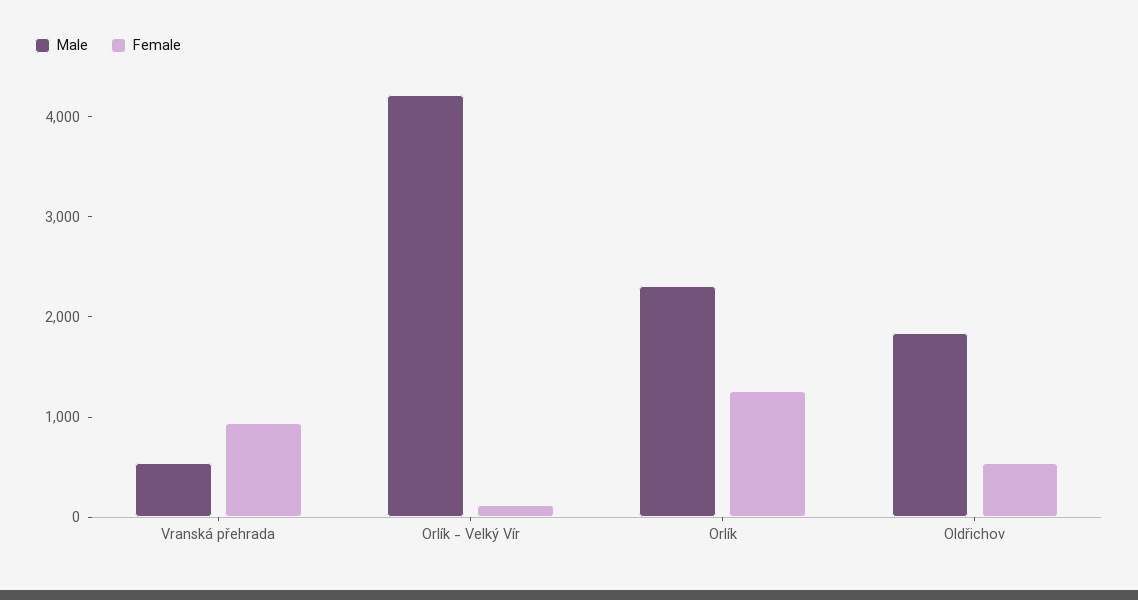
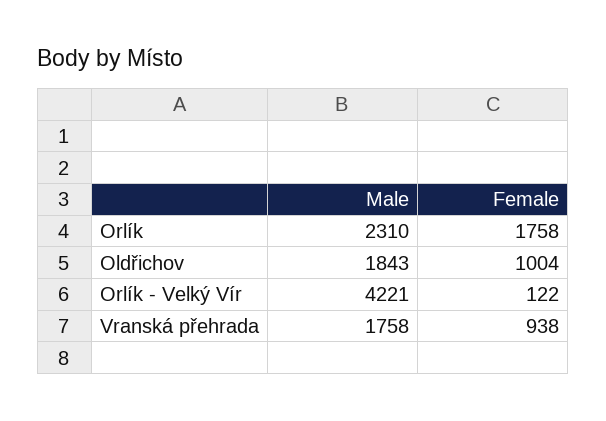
Male, Vranská přehrada: 600 -> 1758
Female, Orlík: 1200 -> 1758
Female, Oldřichov: 600 -> 1004

